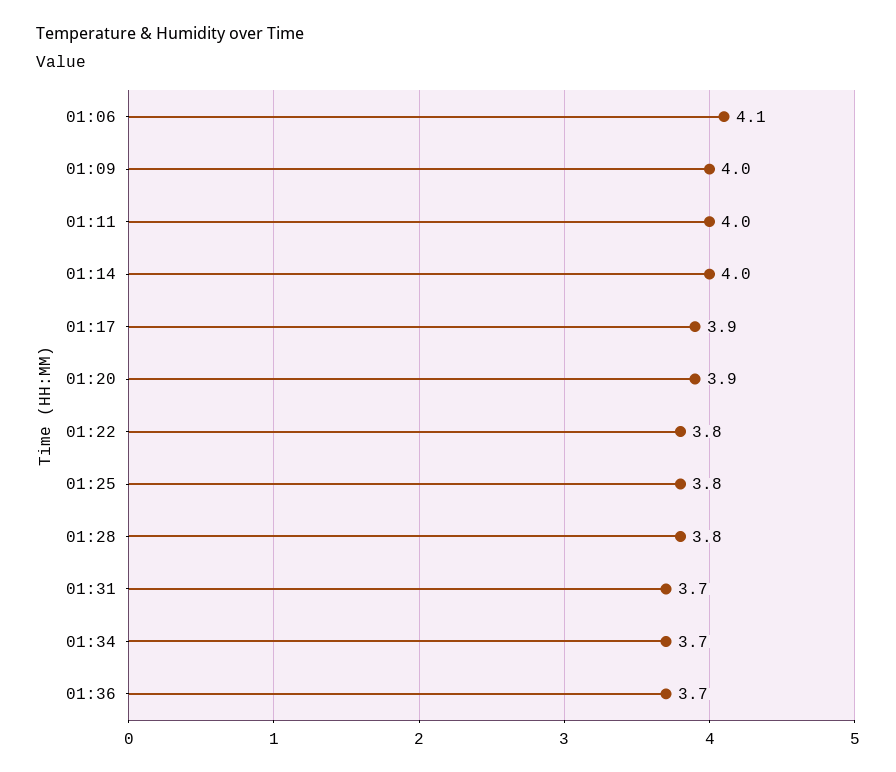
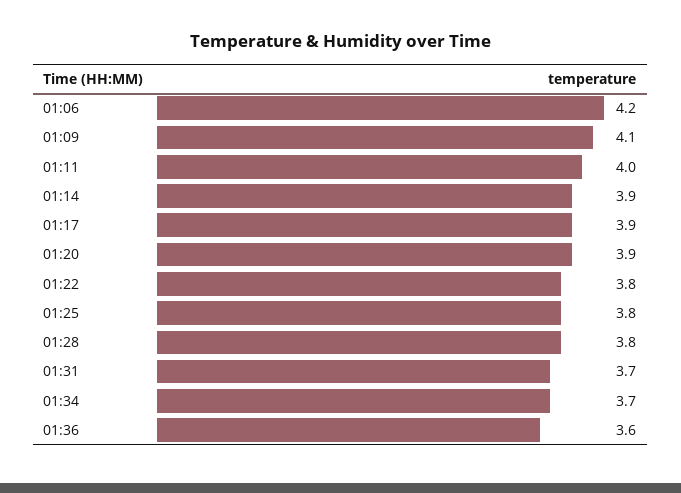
01:06: 4.1 -> 4.2
01:09: 4 -> 4.1
01:14: 4 -> 3.9
01:36: 3.7 -> 3.6

